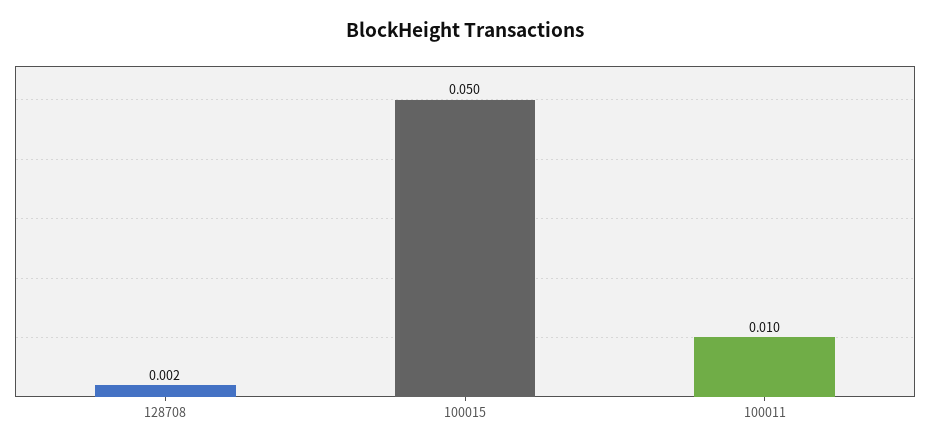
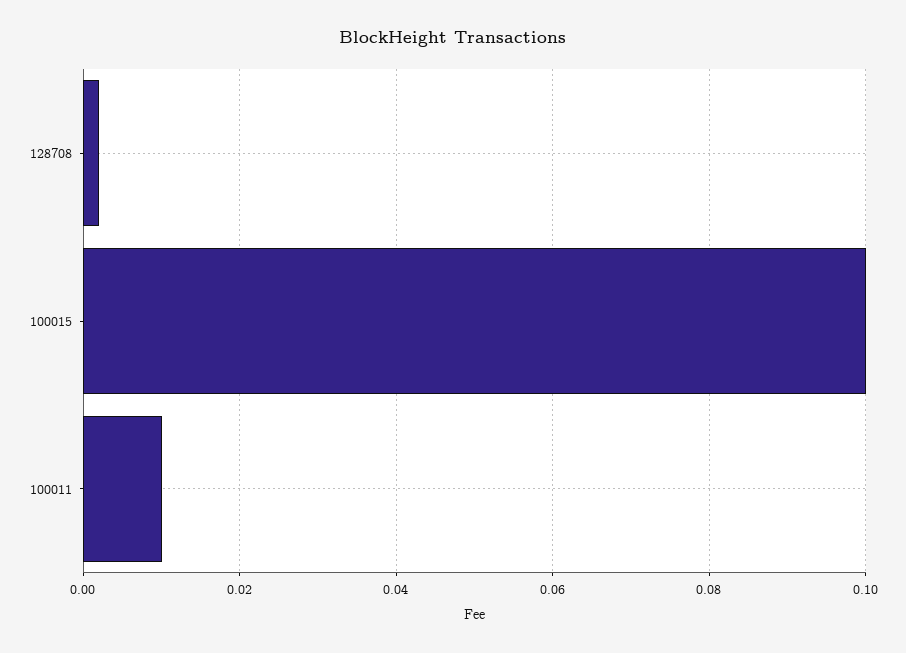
100015: 0.05 -> 0.1

